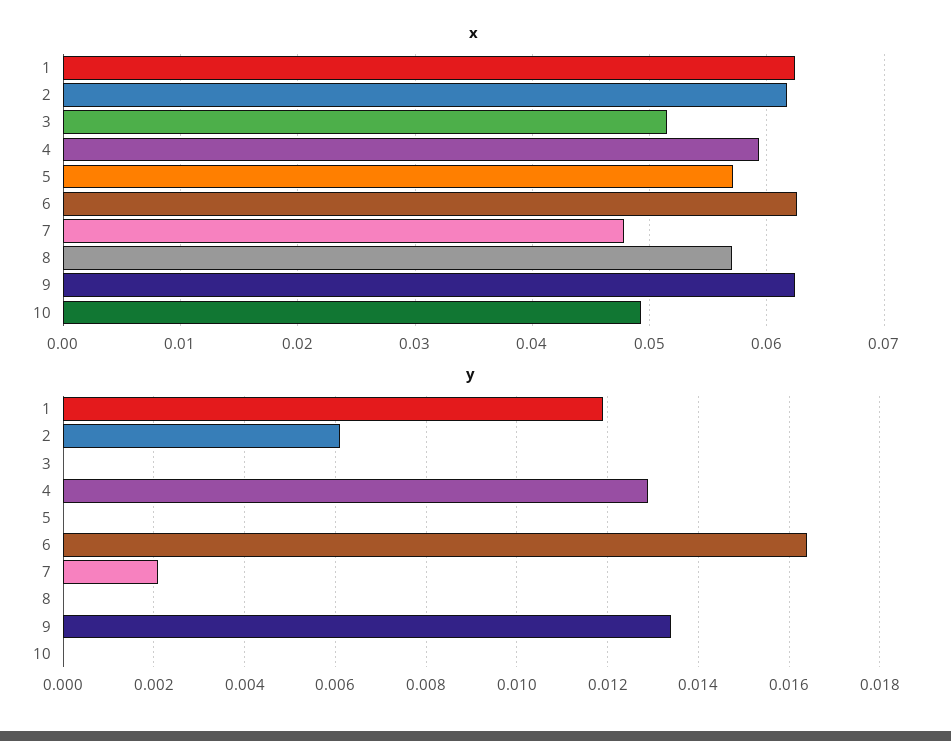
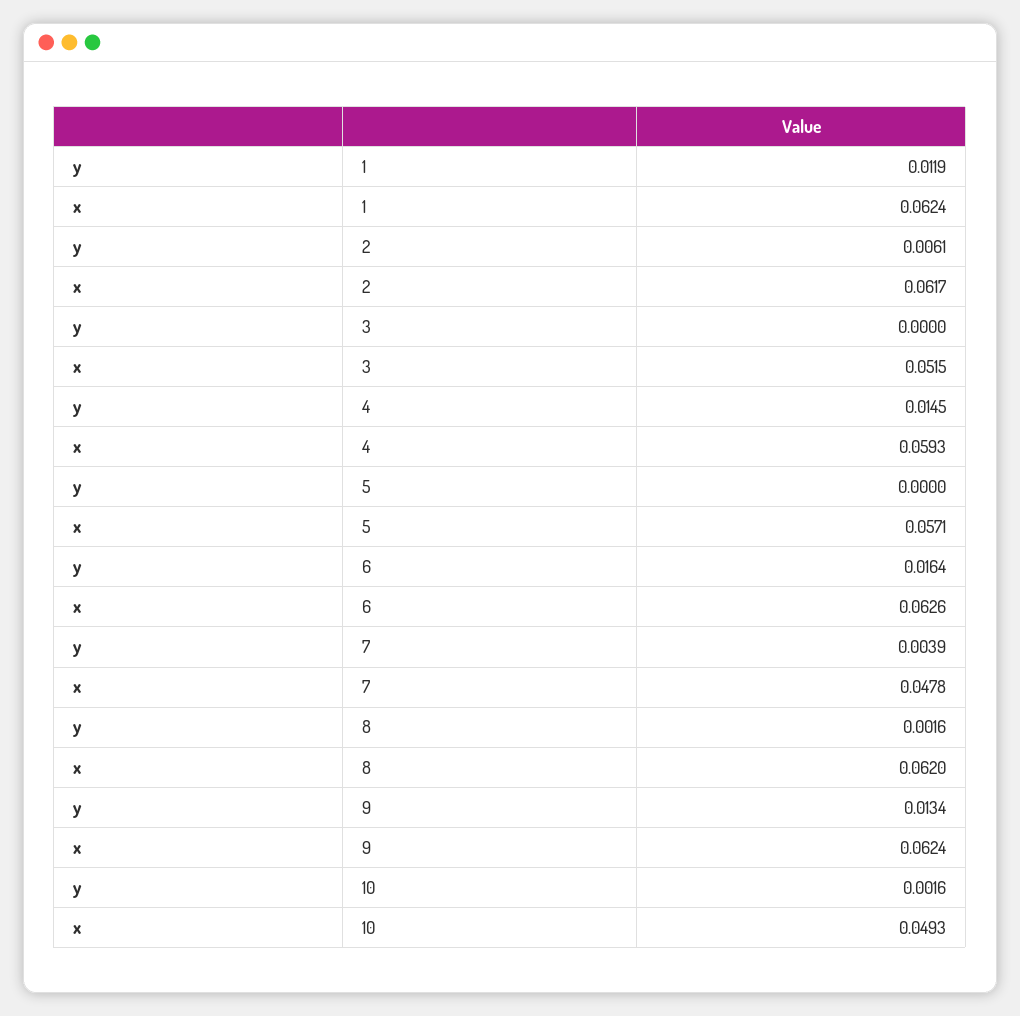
x, 8: 0.057 -> 0.062
y, 4: 0.013 -> 0.0145
y, 7: 0.002 -> 0.0039
y, 8: 0 -> 0.0016
y, 10: 0 -> 0.0016

